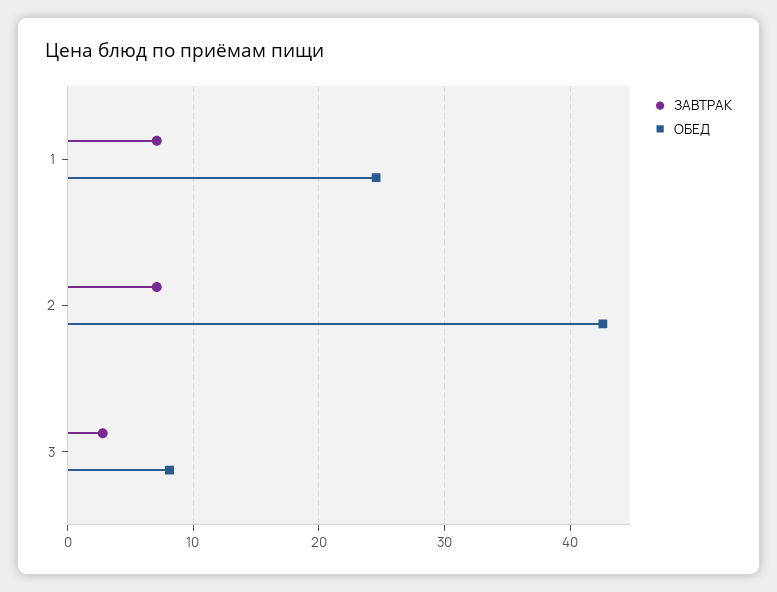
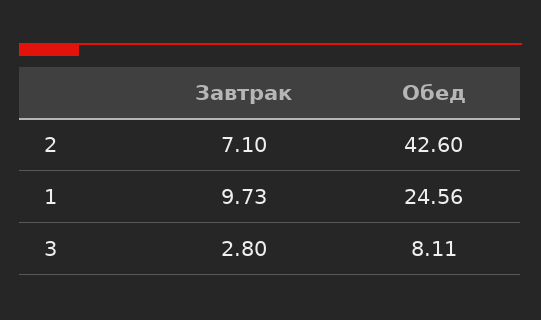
ЗАВТРАК, 1: 7 -> 9.73

